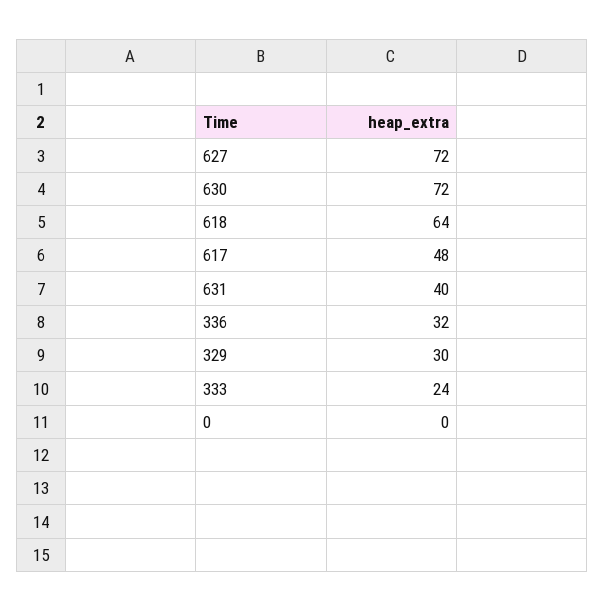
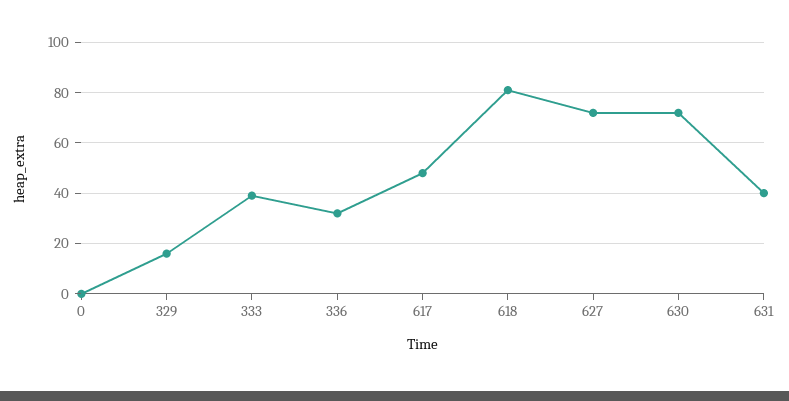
618: 64 -> 80
329: 30 -> 15
333: 24 -> 40

